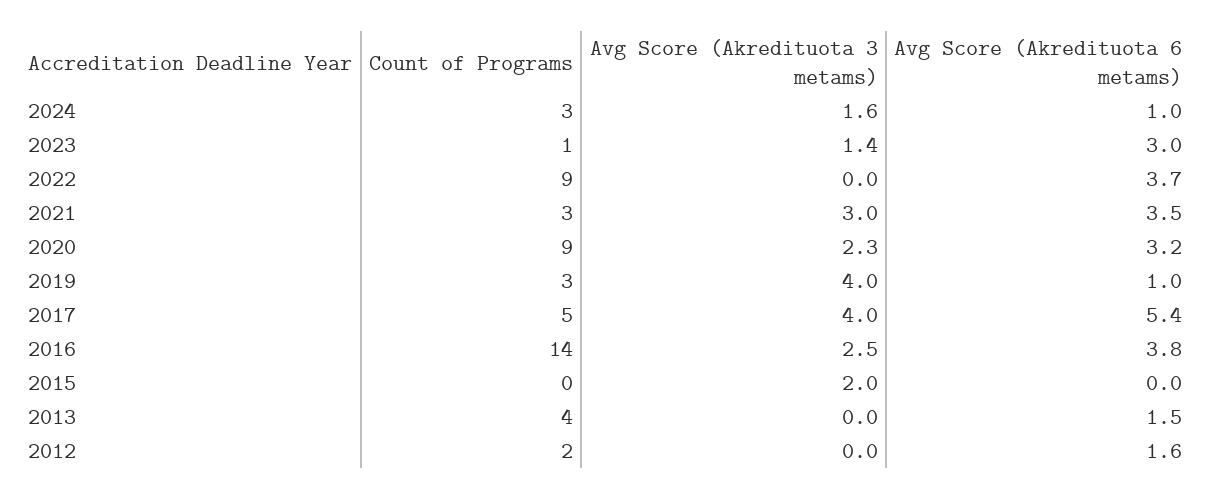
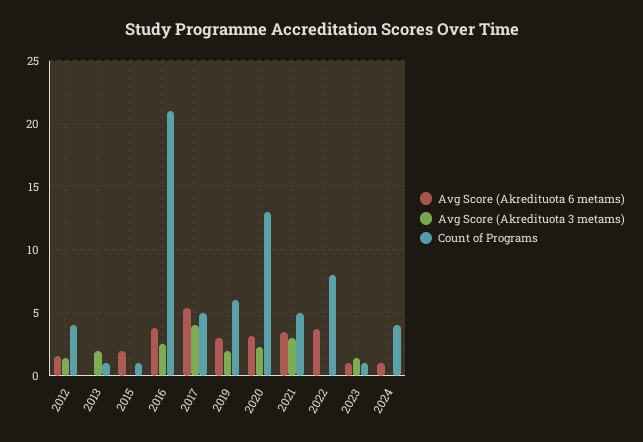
Count of Programs, 2024: 3 -> 4
Avg Score (Akredituota 3 metams), 2024: 1.6 -> 0
Avg Score (Akredituota 6 metams), 2023: 3 -> 1
Count of Programs, 2022: 9 -> 8
Count of Programs, 2021: 3 -> 5
Count of Programs, 2020: 9 -> 13
Count of Programs, 2019: 3 -> 6
Avg Score (Akredituota 3 metams), 2019: 4 -> 2
Avg Score (Akredituota 6 metams), 2019: 1 -> 3
Count of Programs, 2016: 14 -> 21
Count of Programs, 2015: 0 -> 1
Avg Score (Akredituota 3 metams), 2015: 2 -> 0
Avg Score (Akredituota 6 metams), 2015: 0 -> 2
Count of Programs, 2013: 4 -> 1
Avg Score (Akredituota 3 metams), 2013: 0 -> 2
Avg Score (Akredituota 6 metams), 2013: 1.5 -> 0
Count of Programs, 2012: 2 -> 4
Avg Score (Akredituota 3 metams), 2012: 0 -> 1.5

